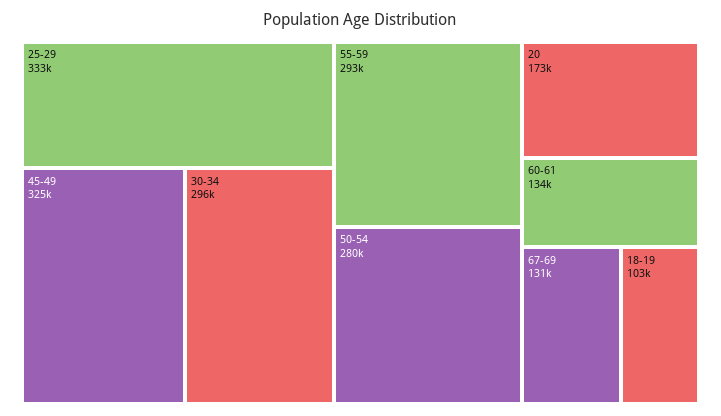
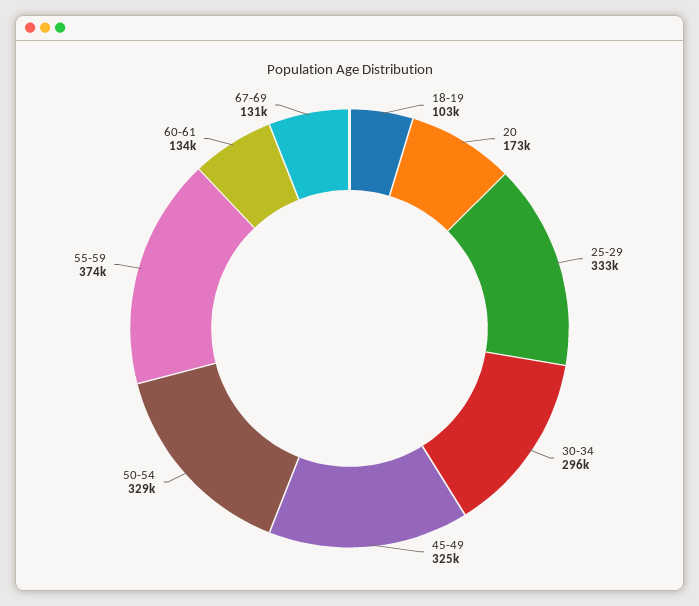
55-59: 293000 -> 374000
50-54: 280000 -> 329000

